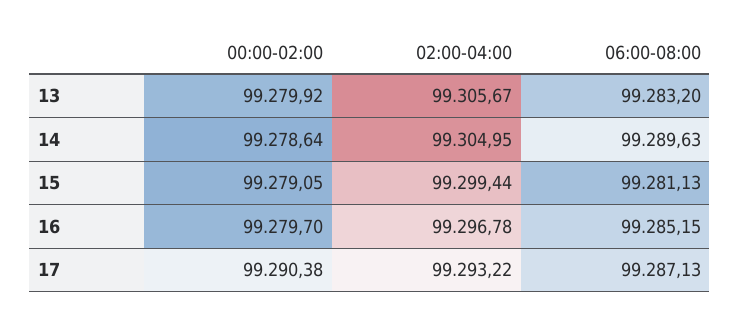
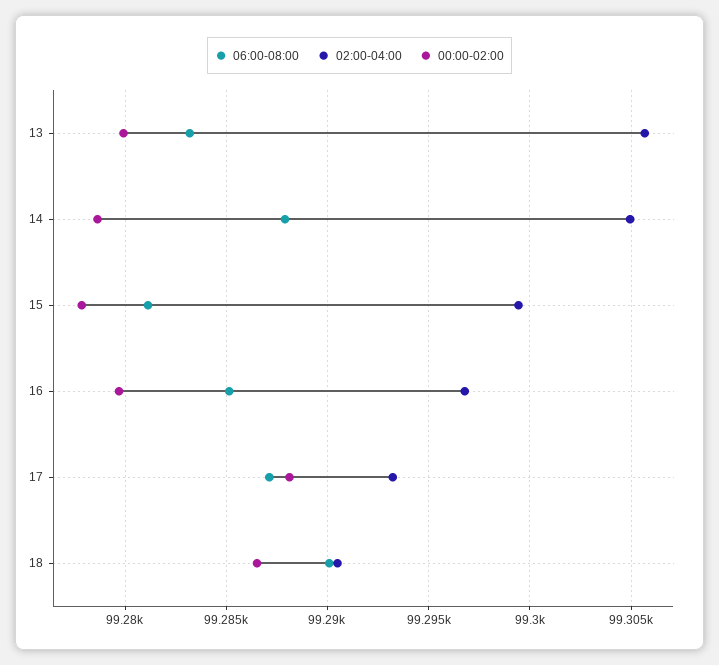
06:00-08:00, 14: 99289.63 -> 99288
00:00-02:00, 15: 99279.05 -> 99278
00:00-02:00, 17: 99290.38 -> 99288
06:00-08:00, 18: none -> 99290
02:00-04:00, 18: none -> 99290.5
00:00-02:00, 18: none -> 99286.5

